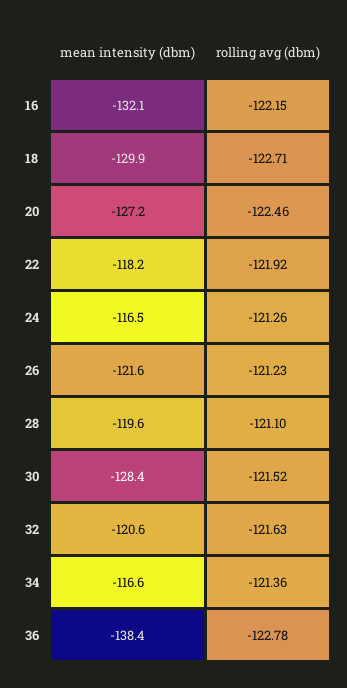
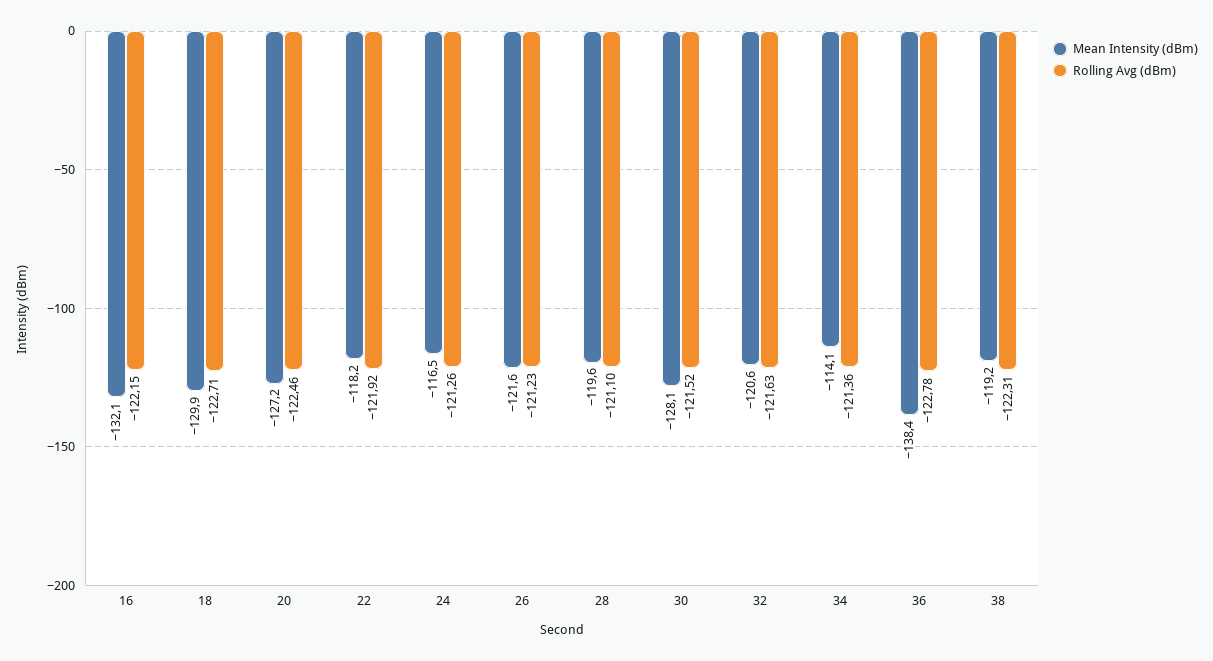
mean intensity (dbm), 30: -128.4 -> -128.1
mean intensity (dbm), 34: -116.6 -> -114.1
mean intensity (dbm), 38: none -> -119.2
rolling avg (dbm), 38: none -> -122.31

